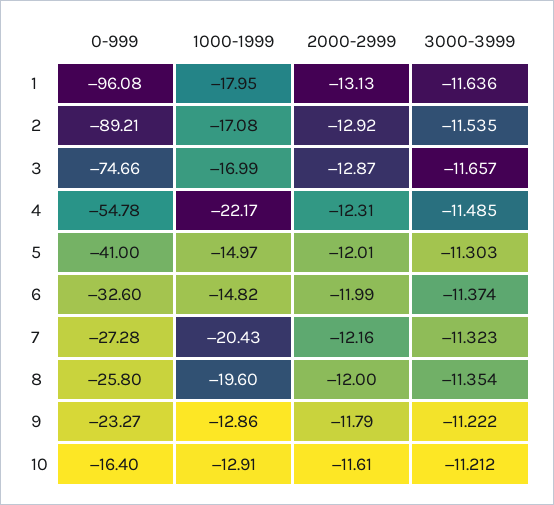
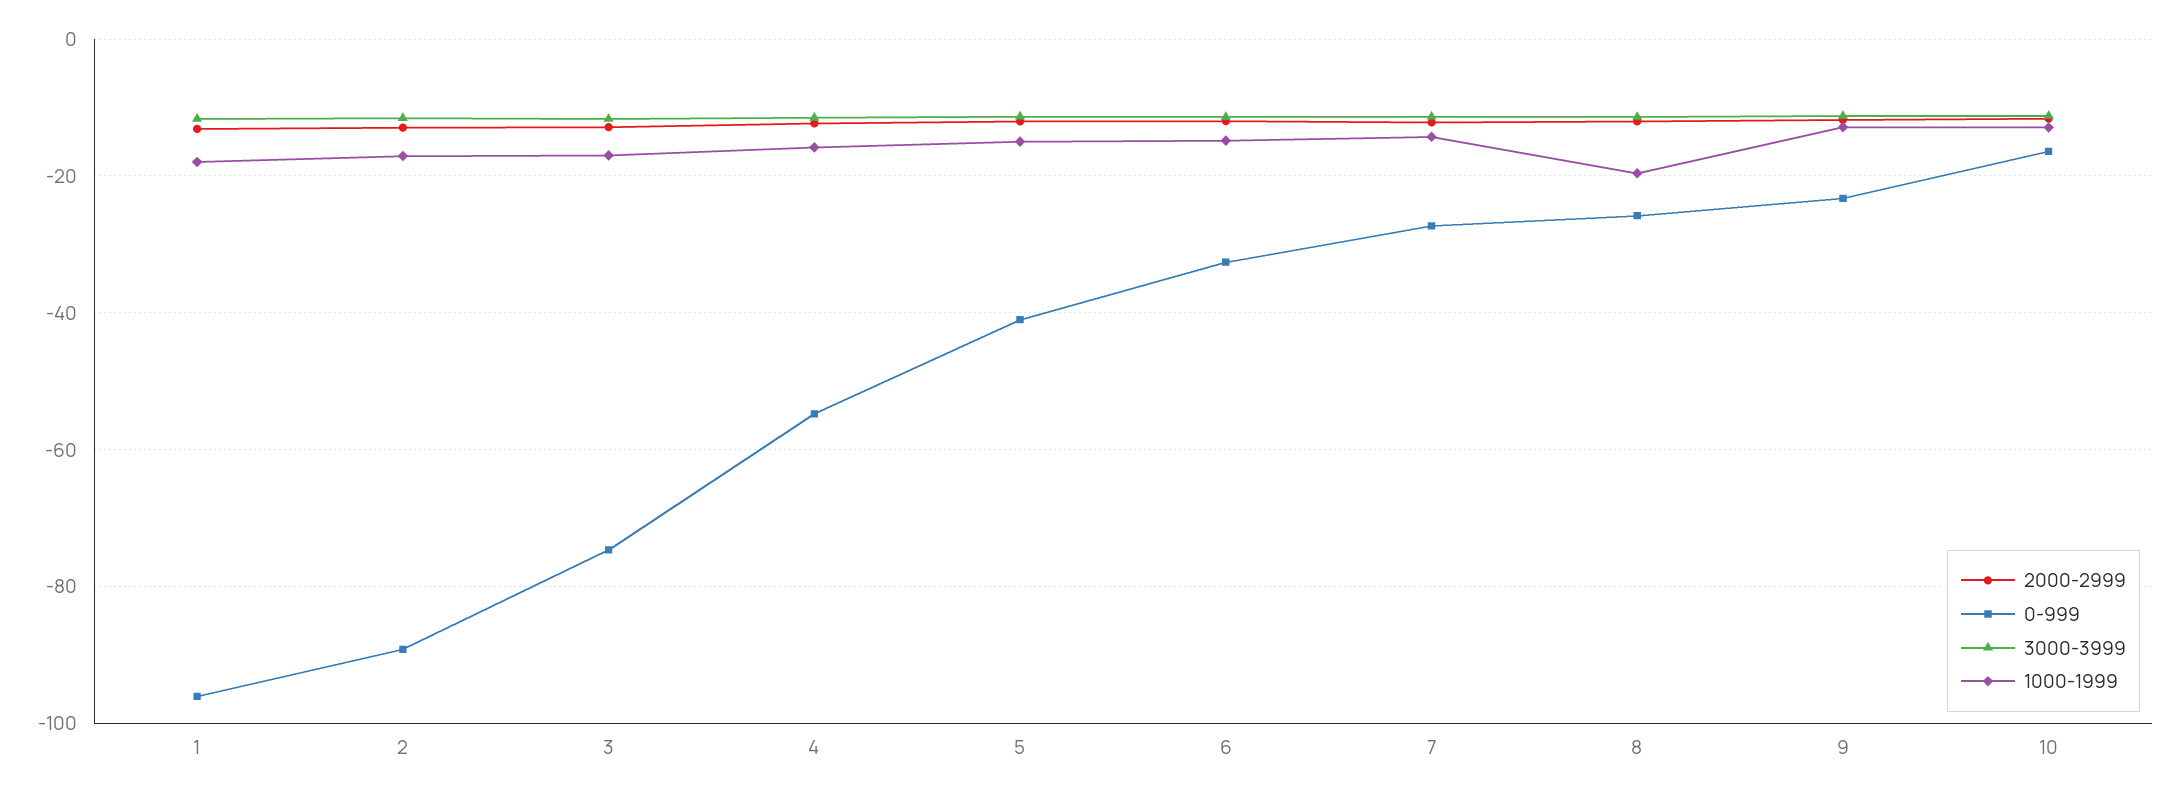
1000-1999, 4: -22.17 -> -16
1000-1999, 7: -20.43 -> -14

